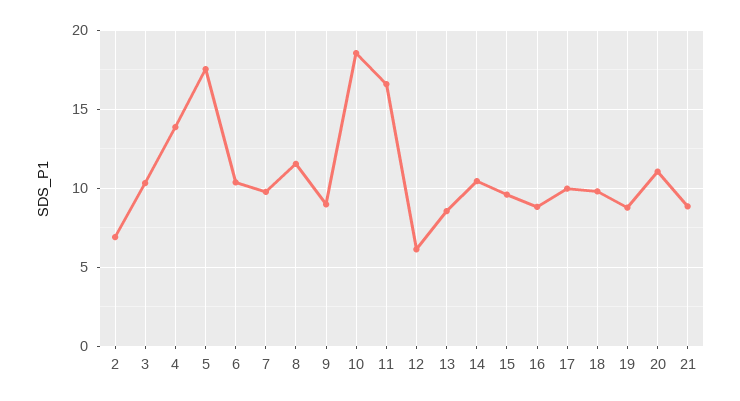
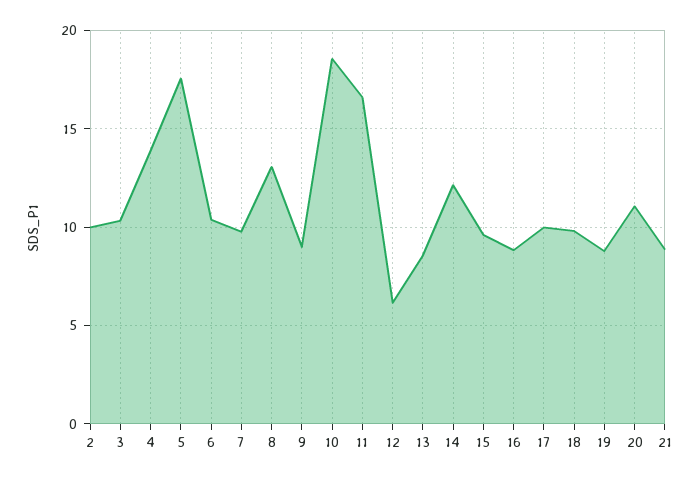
2: 7 -> 10
8: 11.5 -> 13
14: 10.5 -> 12

